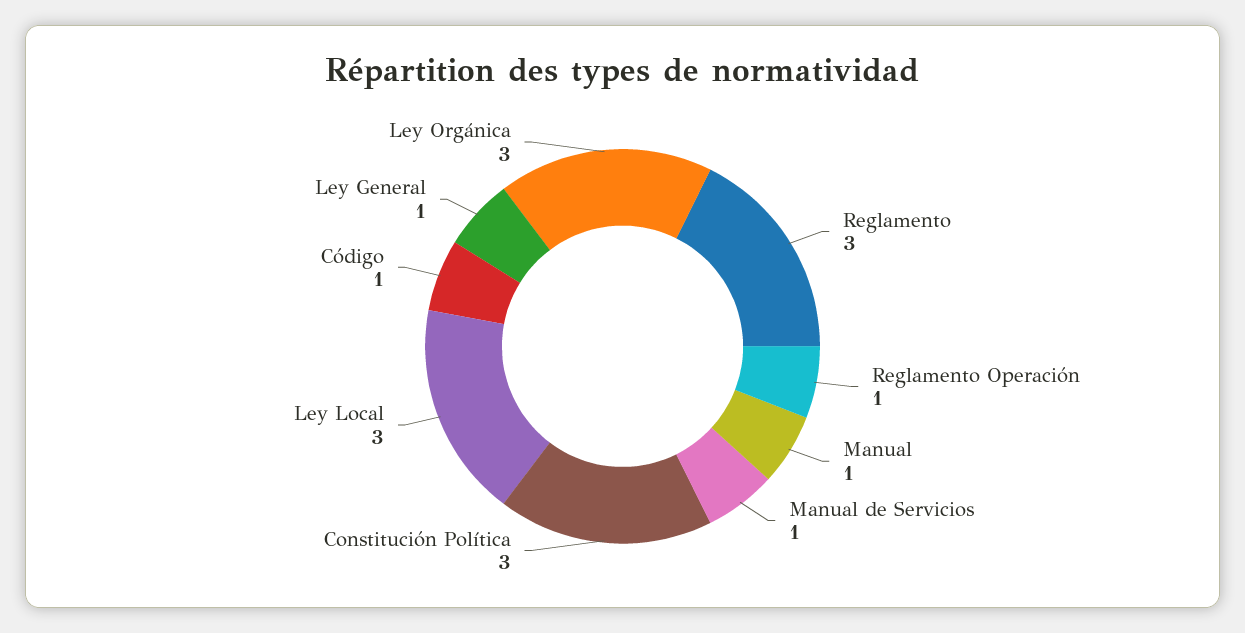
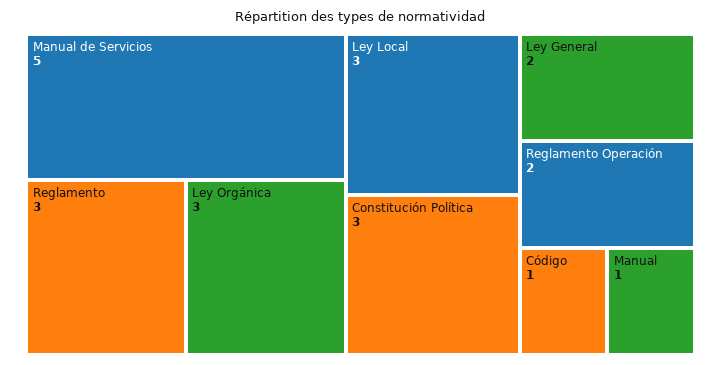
Reglamento Operación: 1 -> 2
Manual de Servicios: 1 -> 5
Ley General: 1 -> 2

